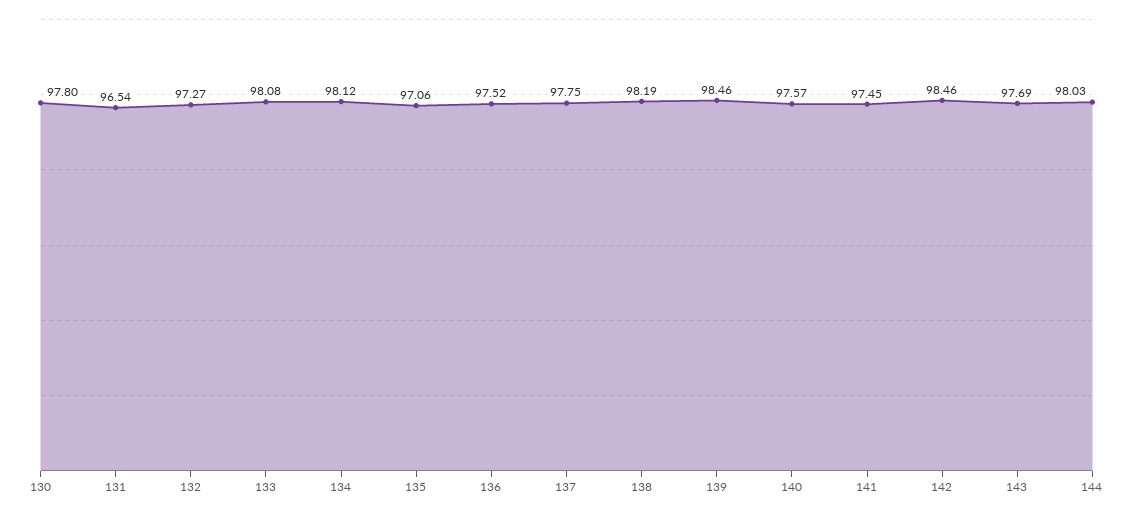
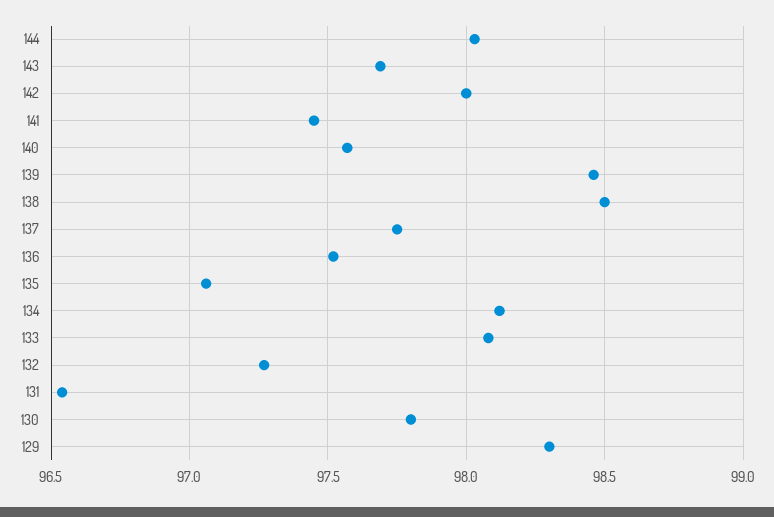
138: 98.19 -> 98.5
142: 98.46 -> 98
129: none -> 98.3

